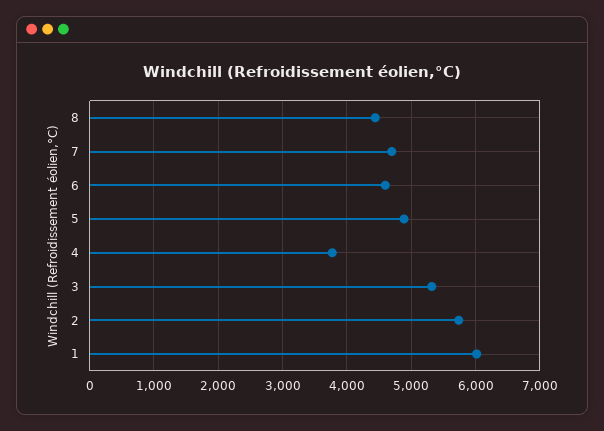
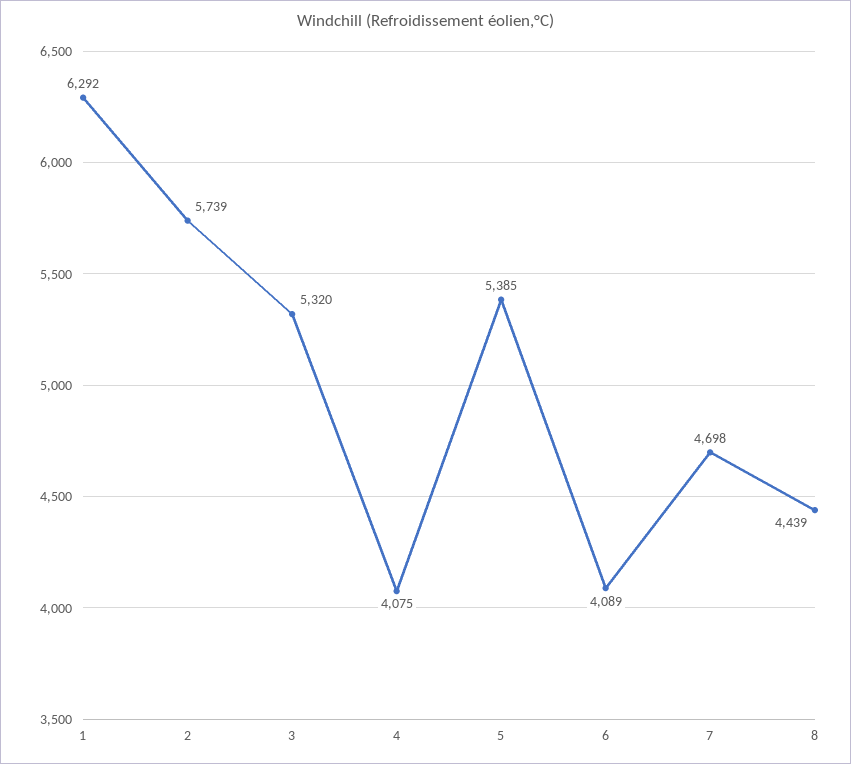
6: 4600 -> 4089
5: 4900 -> 5385
4: 3800 -> 4075
1: 6000 -> 6292

